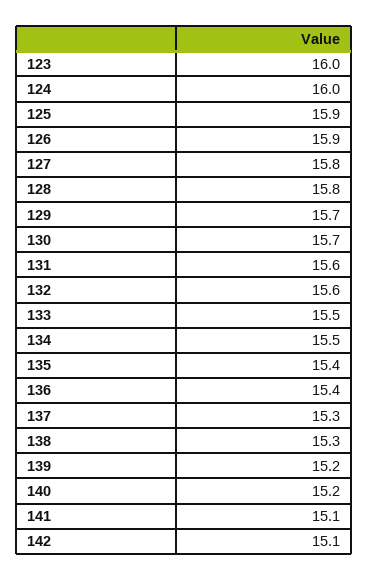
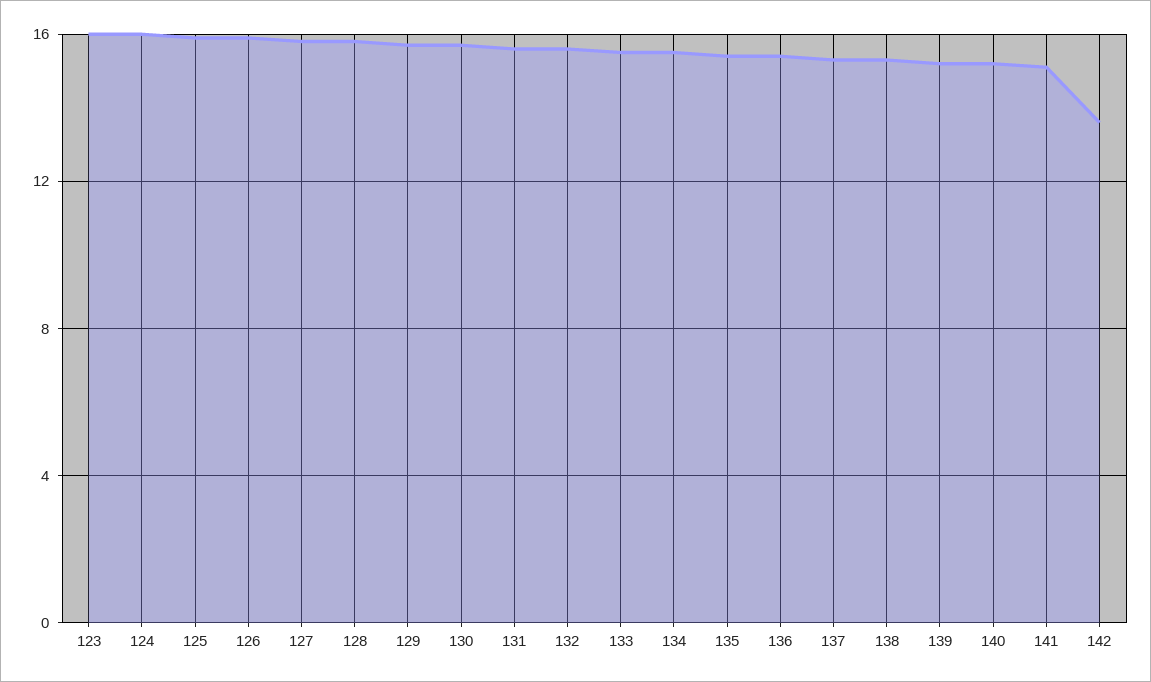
142: 15.1 -> 13.5

